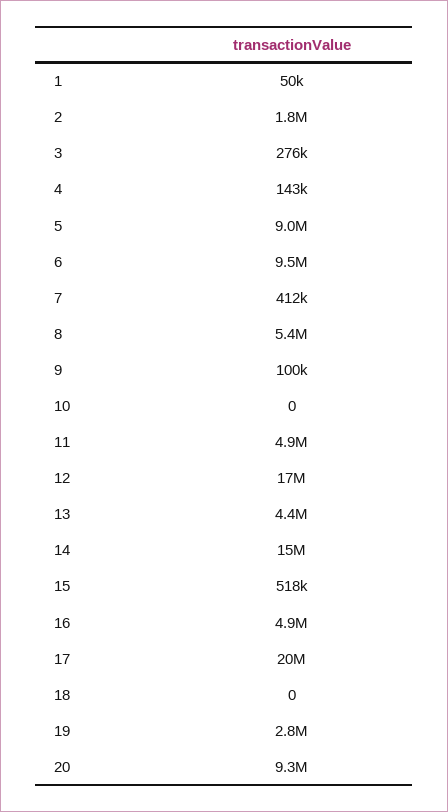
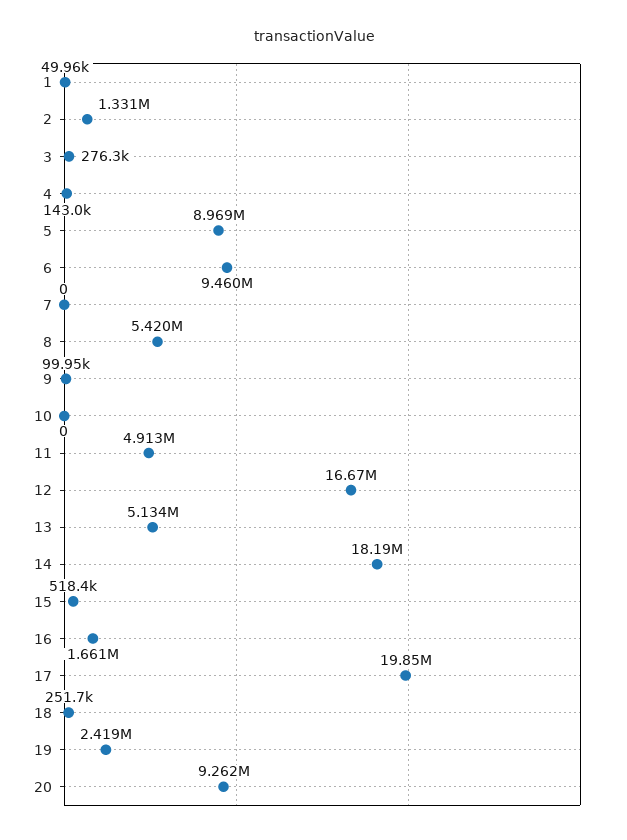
2: 1800000 -> 1331000
7: 412000 -> 0
13: 4400000 -> 5134000
14: 15000000 -> 18190000
16: 4900000 -> 1661000
18: 0 -> 251700
19: 2800000 -> 2419000

